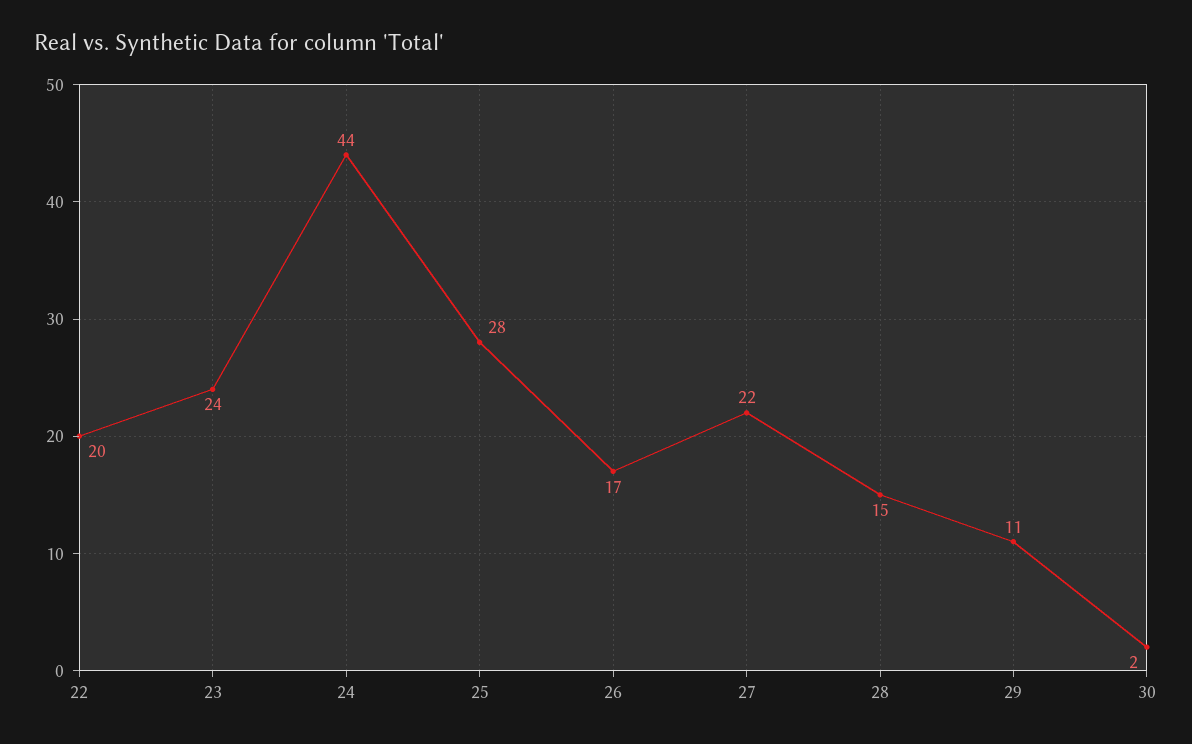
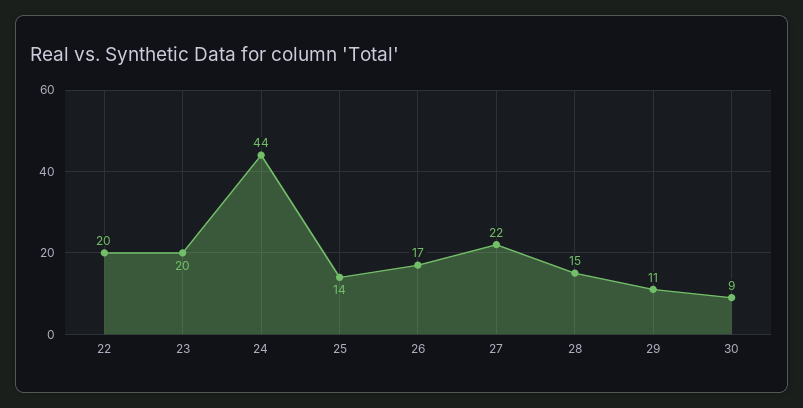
23: 24 -> 20
25: 28 -> 14
30: 2 -> 9

